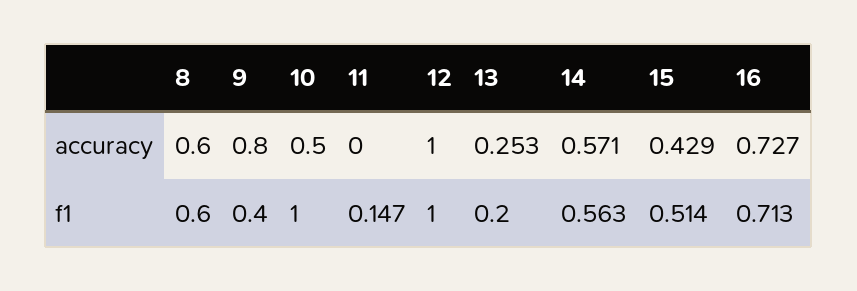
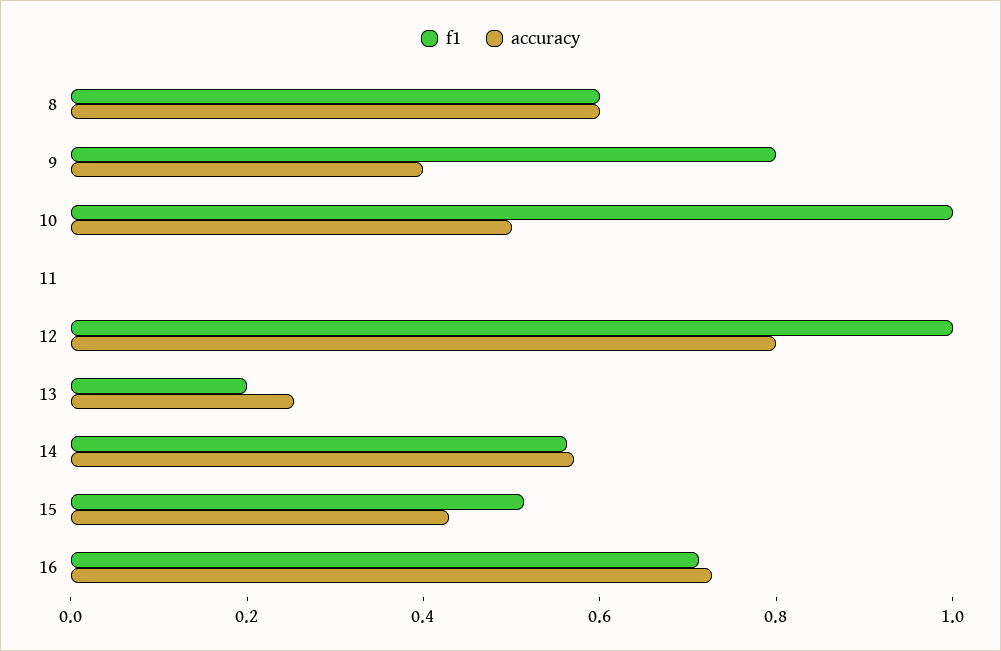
accuracy, 9: 0.8 -> 0.4
accuracy, 12: 1 -> 0.8
f1, 9: 0.4 -> 0.8
f1, 11: 0.147 -> 0

